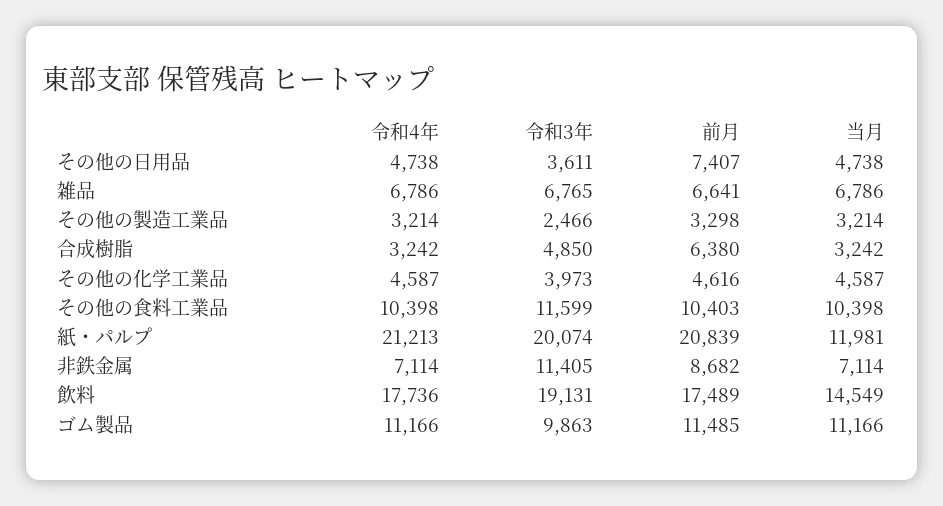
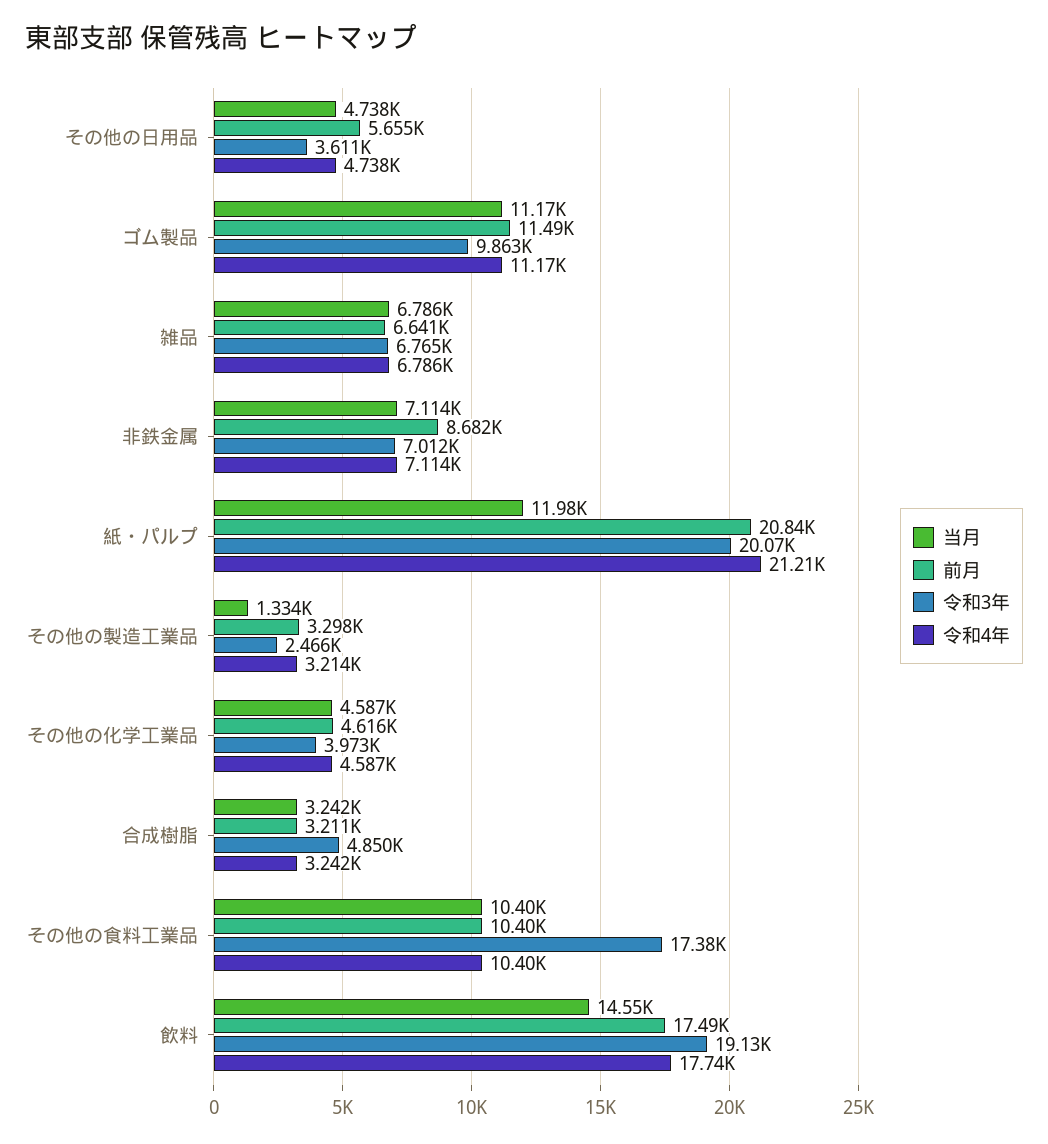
前月, その他の日用品: 7407 -> 5655
当月, その他の製造工業品: 3214 -> 1334
前月, 合成樹脂: 6380 -> 3211
令和3年, その他の食料工業品: 11599 -> 17380
令和3年, 非鉄金属: 11405 -> 7012

